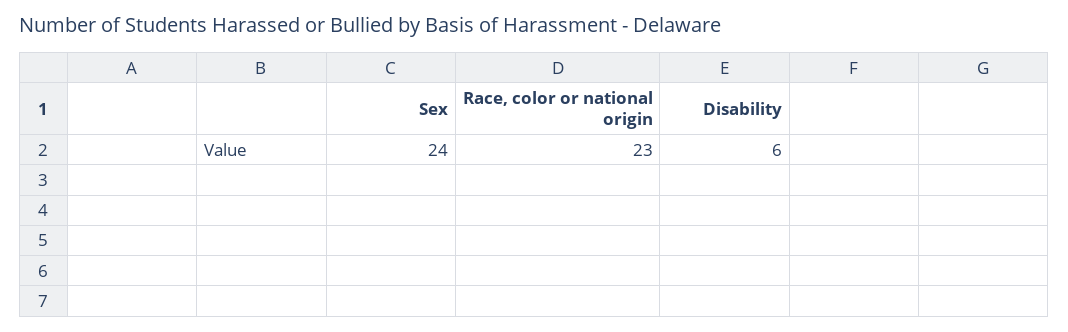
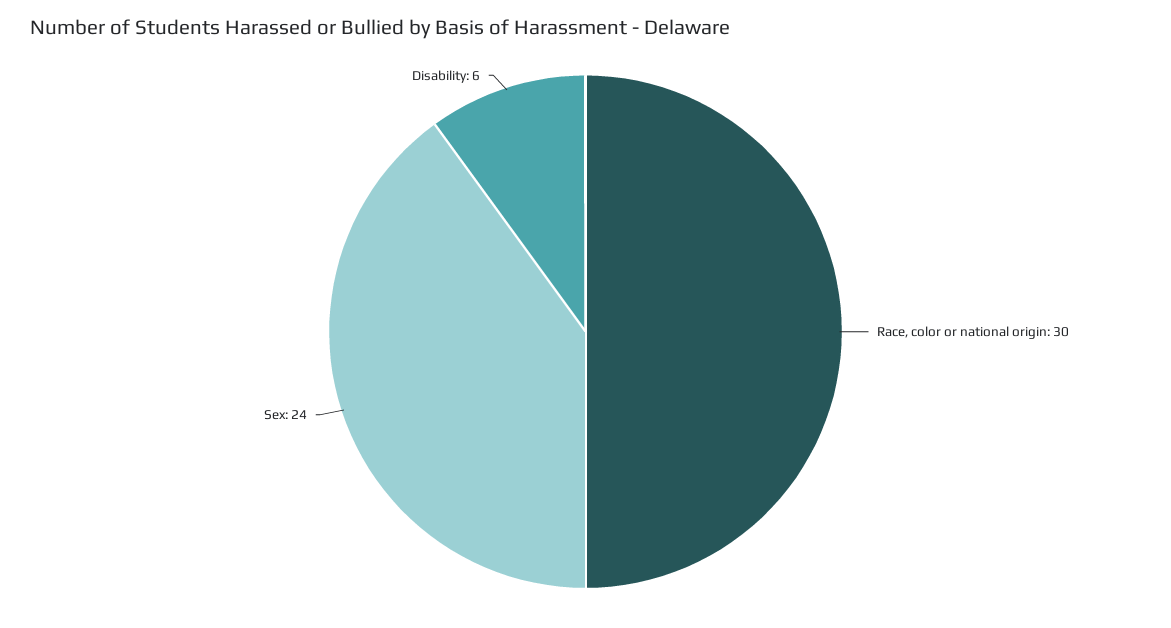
Race, color or national origin: 23 -> 30

